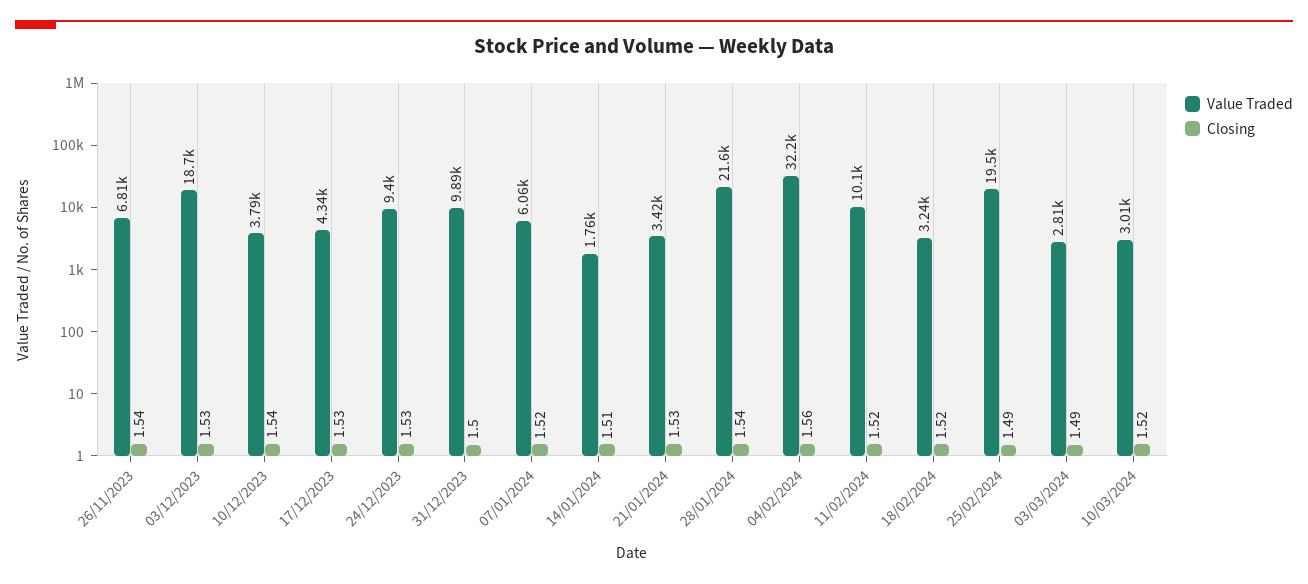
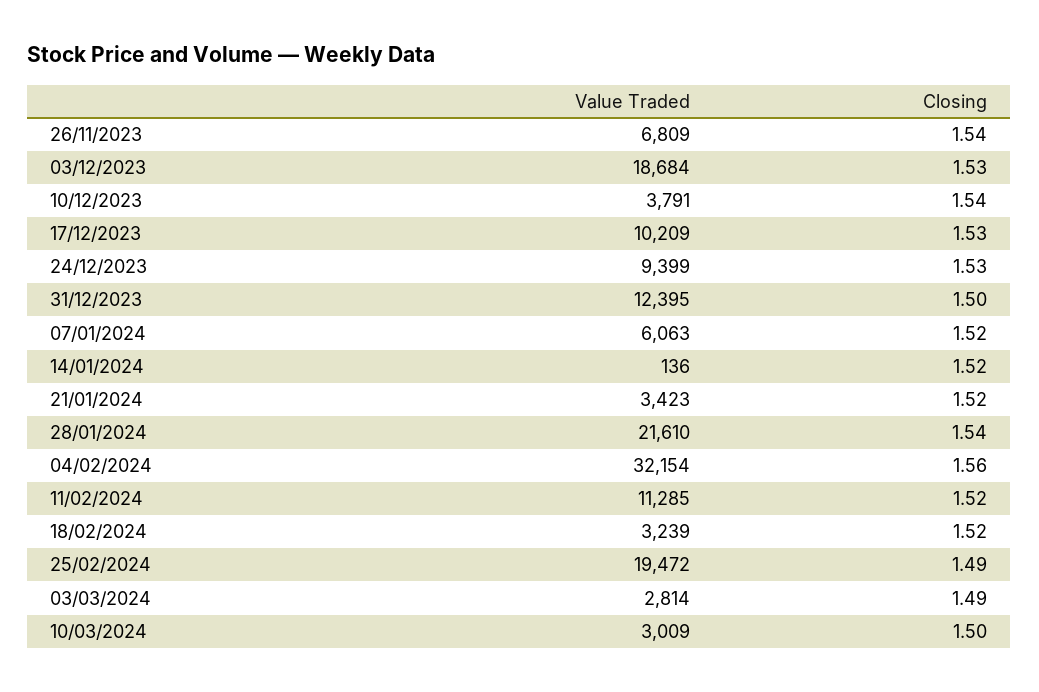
Value Traded, 17/12/2023: 4340 -> 10209
Value Traded, 31/12/2023: 9890 -> 12395
Value Traded, 14/01/2024: 1760 -> 136
Closing, 14/01/2024: 1.51 -> 1.52
Closing, 21/01/2024: 1.53 -> 1.52
Value Traded, 11/02/2024: 10100 -> 11285
Closing, 10/03/2024: 1.52 -> 1.5

